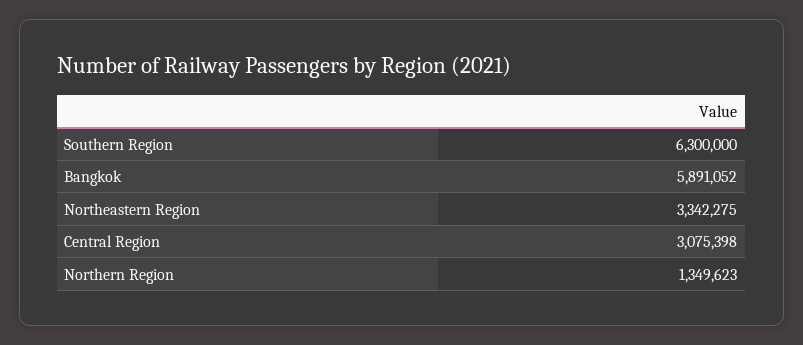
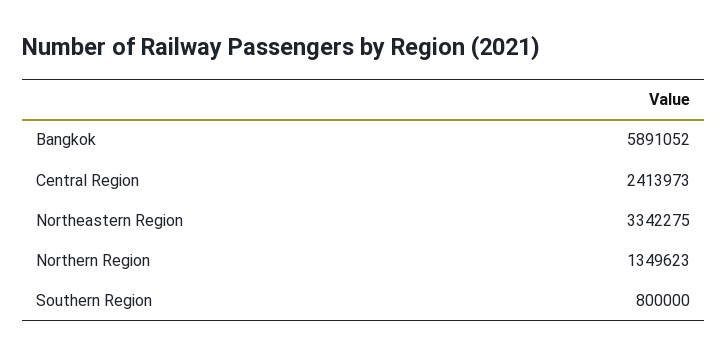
Southern Region: 6300000 -> 800000
Central Region: 3075398 -> 2413973

